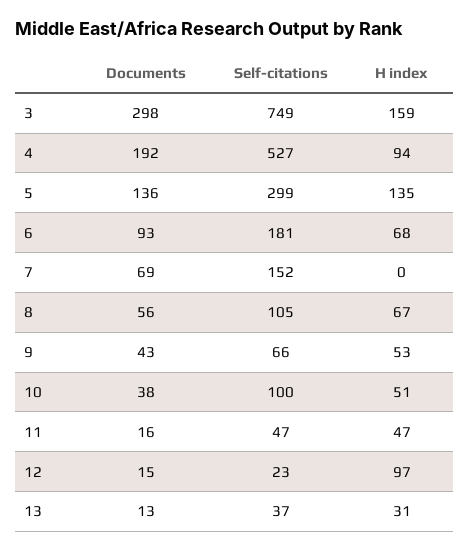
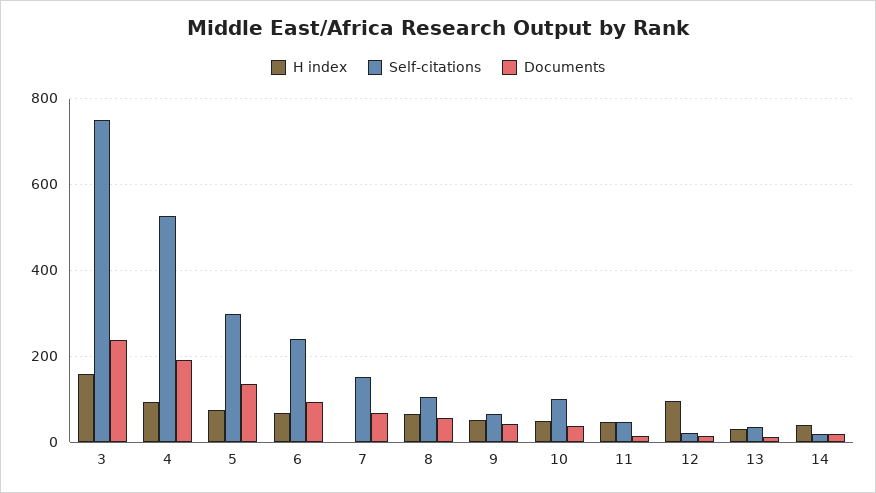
Documents, 3: 298 -> 240
H index, 5: 135 -> 80
Self-citations, 6: 181 -> 240
H index, 14: none -> 40
Self-citations, 14: none -> 20
Documents, 14: none -> 20

